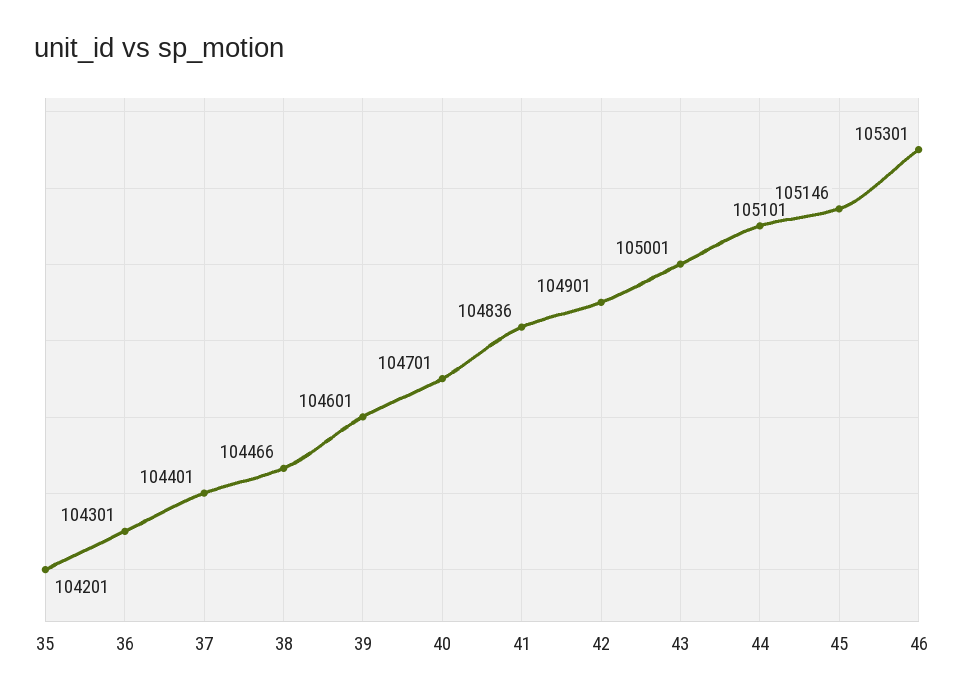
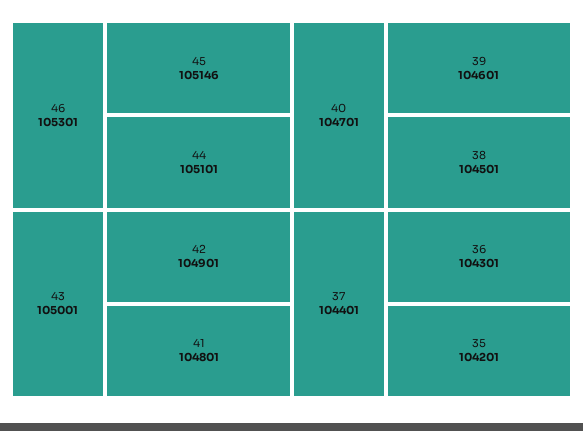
38: 104466 -> 104501
41: 104836 -> 104801

